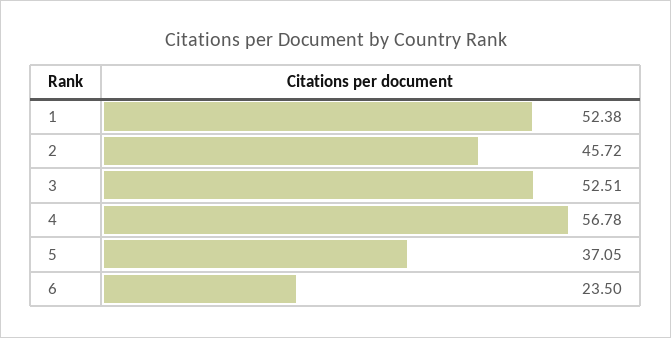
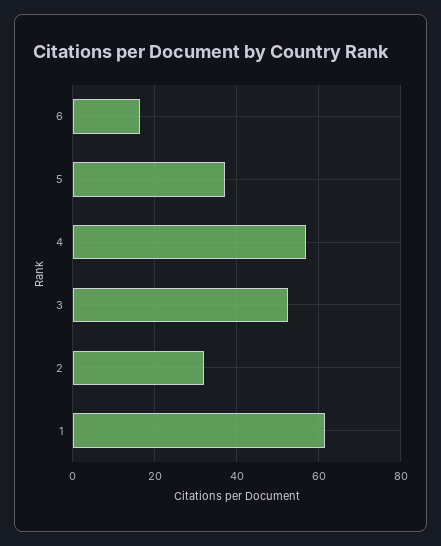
1: 52.38 -> 62
2: 45.72 -> 32
6: 23.5 -> 16

